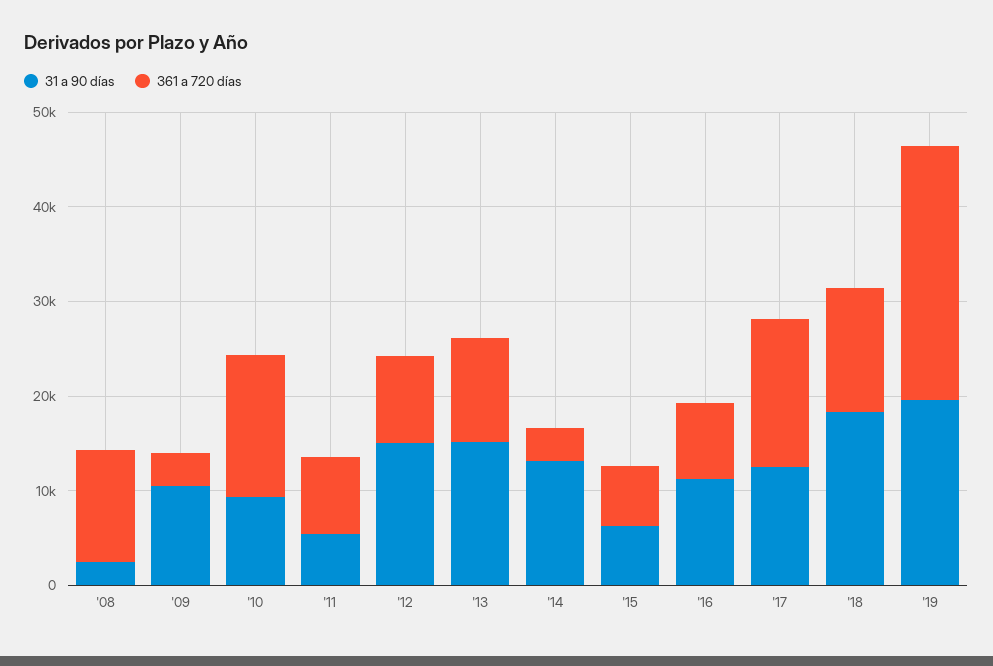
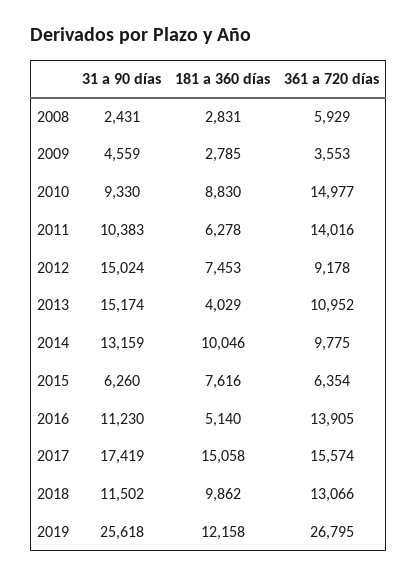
361 a 720 días, '08: 12000 -> 5929
31 a 90 días, '09: 10000 -> 4559
31 a 90 días, '11: 6000 -> 10383
361 a 720 días, '11: 8000 -> 14016
361 a 720 días, '14: 4000 -> 9775
361 a 720 días, '16: 8000 -> 13905
31 a 90 días, '17: 12000 -> 17419
31 a 90 días, '18: 18000 -> 11502
31 a 90 días, '19: 20000 -> 25618
181 a 360 días, '08: none -> 2831
181 a 360 días, '09: none -> 2785
181 a 360 días, '10: none -> 8830
181 a 360 días, '11: none -> 6278
181 a 360 días, '12: none -> 7453
181 a 360 días, '13: none -> 4029
181 a 360 días, '14: none -> 10046
181 a 360 días, '15: none -> 7616
181 a 360 días, '16: none -> 5140
181 a 360 días, '17: none -> 15058
181 a 360 días, '18: none -> 9862
181 a 360 días, '19: none -> 12158

